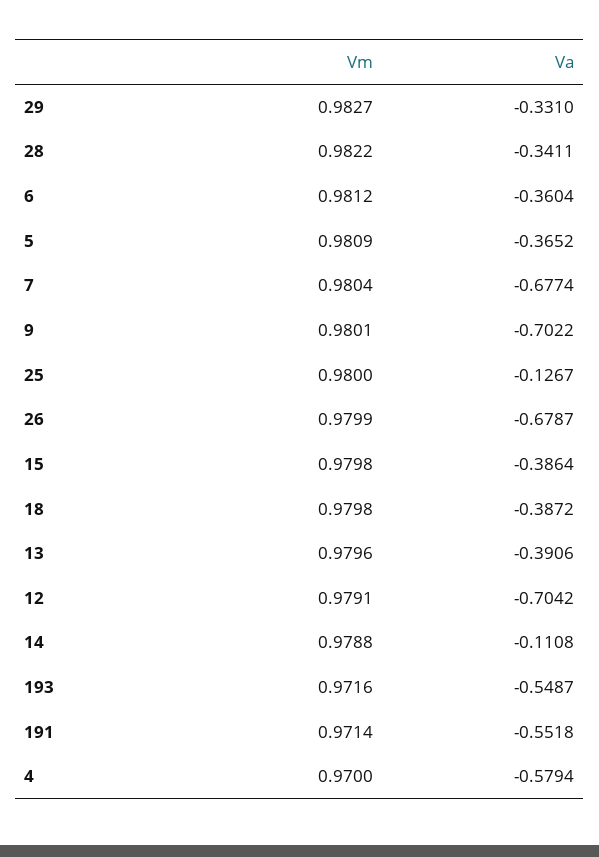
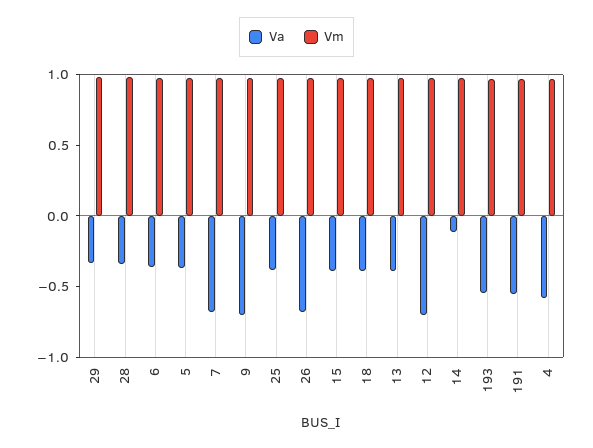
Va, 25: -0.1267 -> -0.4

